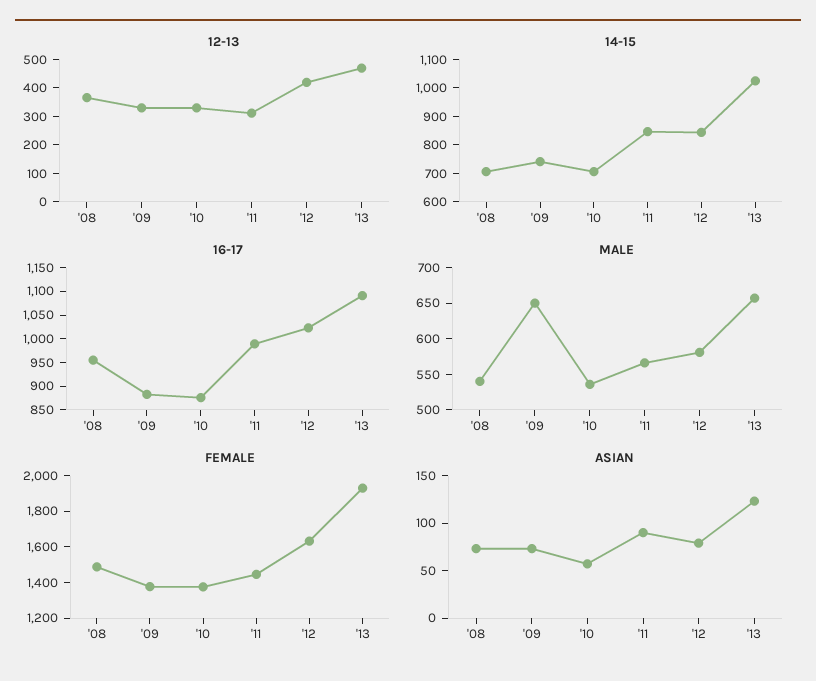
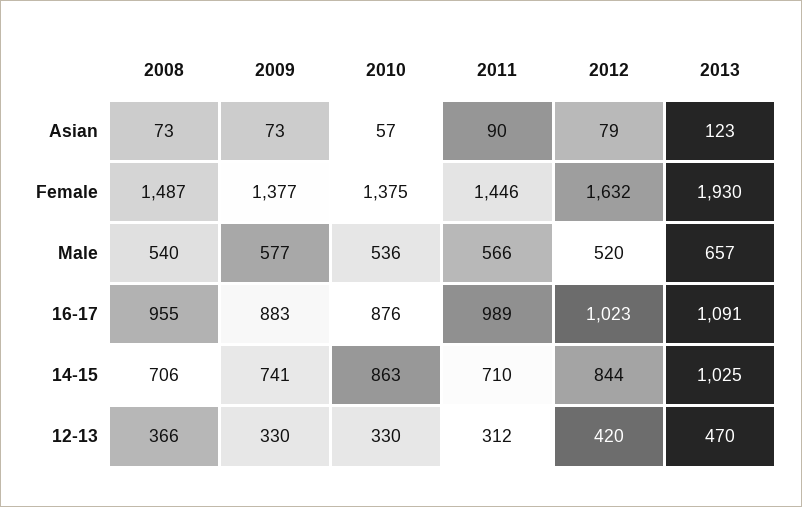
14-15, '10: 700 -> 863
14-15, '11: 850 -> 710
MALE, '09: 650 -> 577
MALE, '12: 575 -> 520

